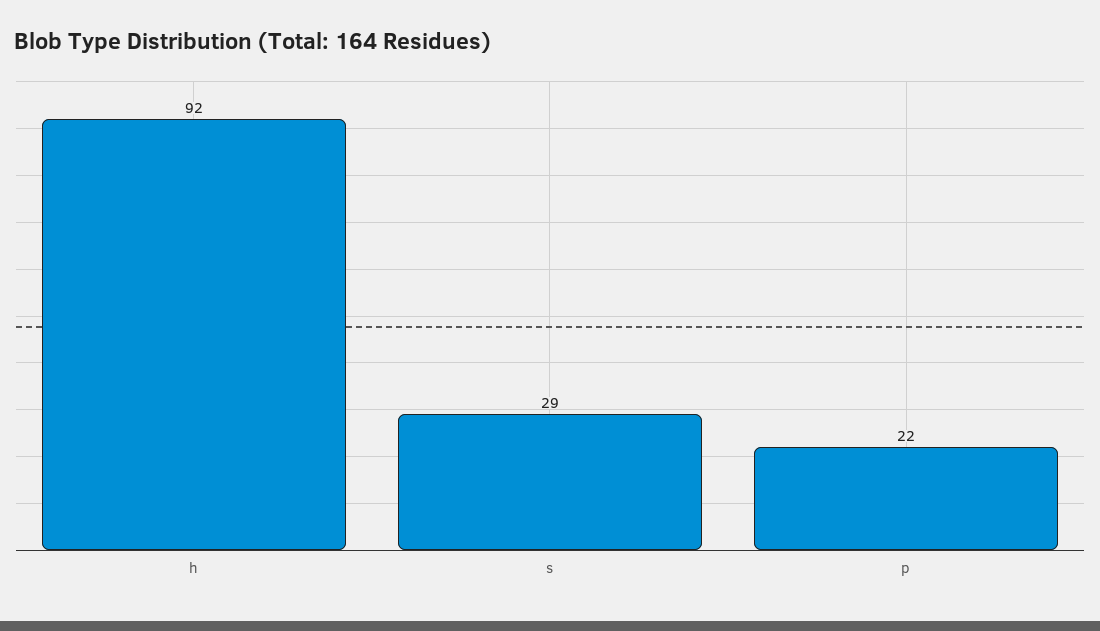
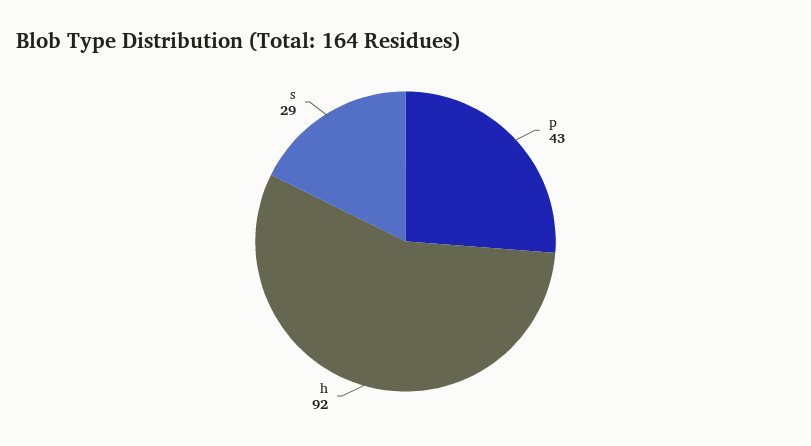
p: 22 -> 43

